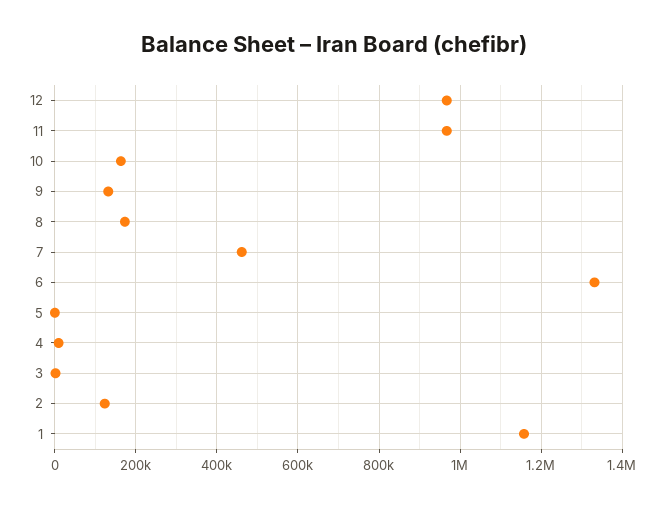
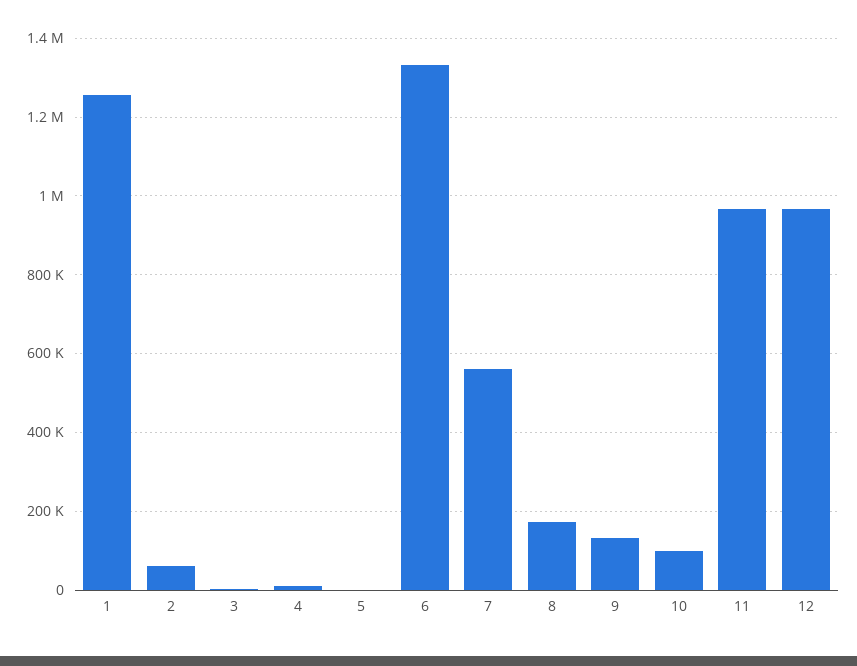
10: 160000 -> 100000
7: 460000 -> 560000
2: 120000 -> 60000
1: 1160000 -> 1260000

